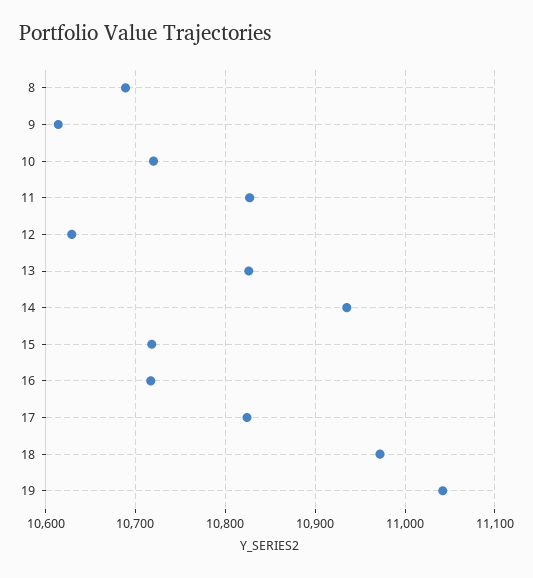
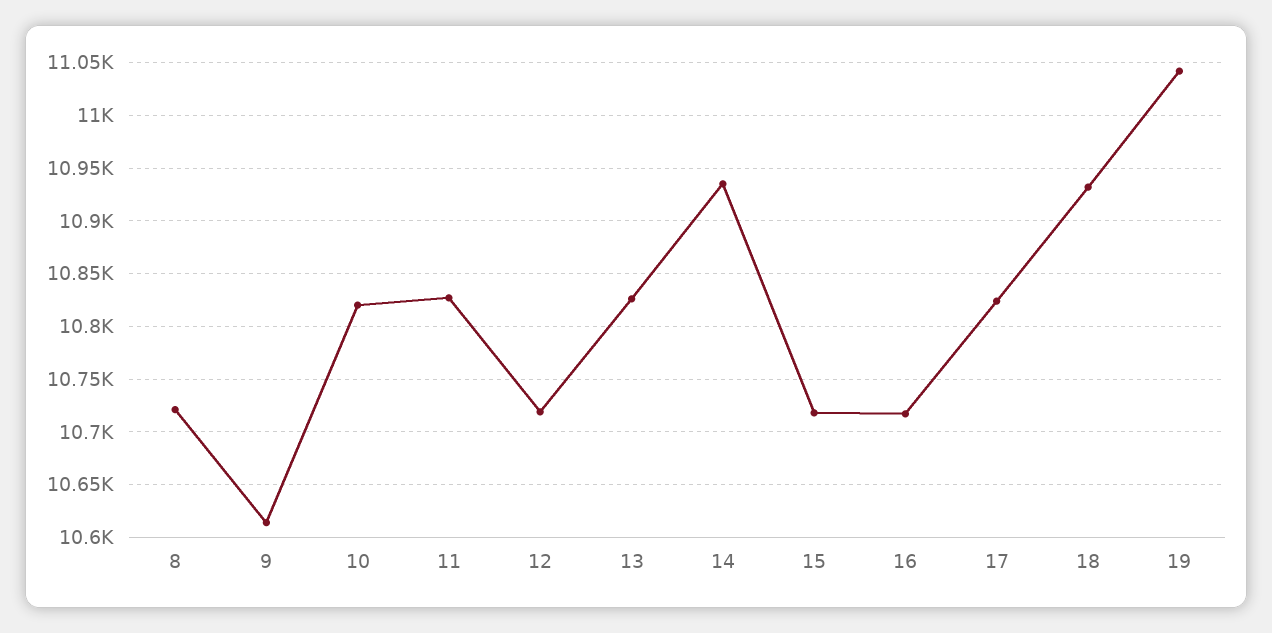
8: 10690 -> 10720
10: 10720 -> 10820
12: 10630 -> 10720
18: 10970 -> 10930

